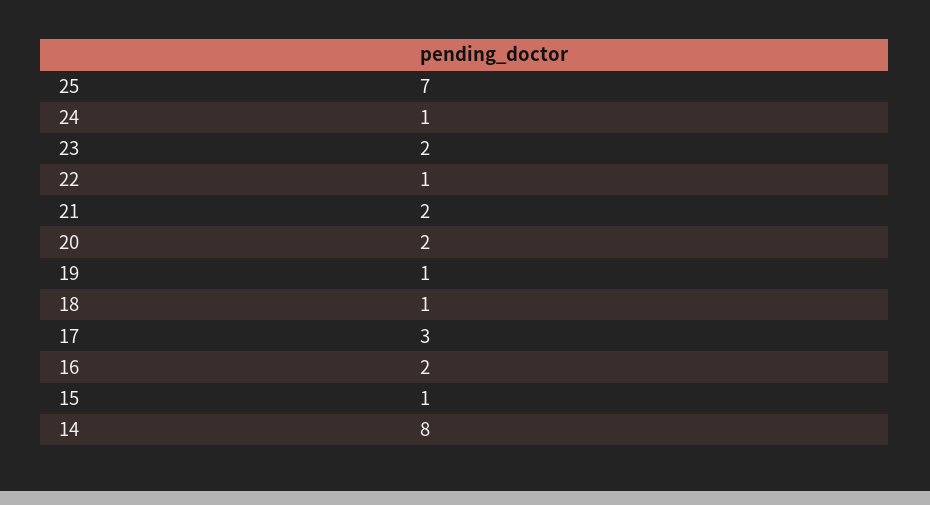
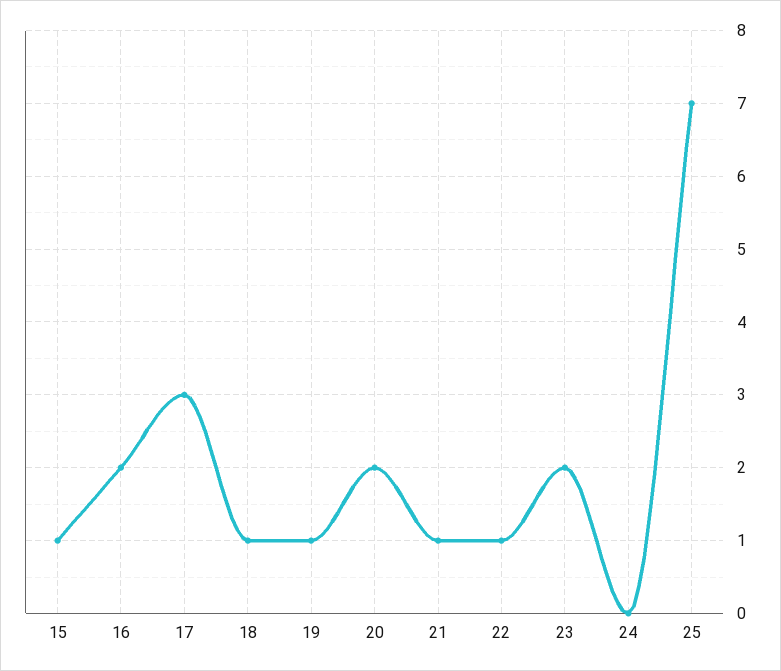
24: 1 -> 0
21: 2 -> 1
14: 8 -> none

